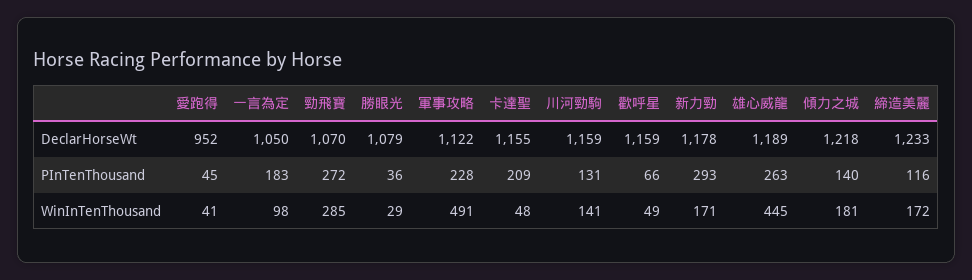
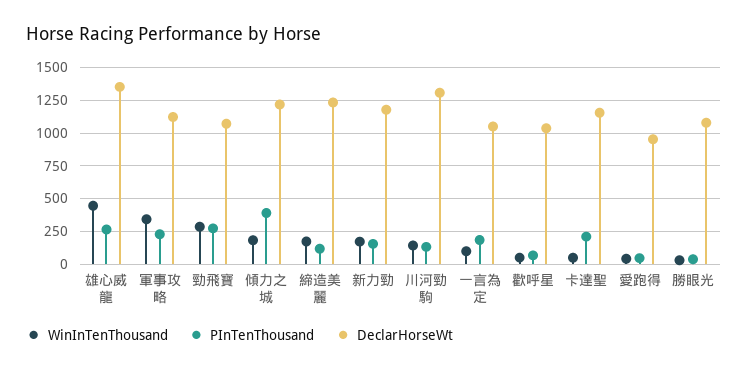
DeclarHorseWt, 川河勁駒: 1159 -> 1300
DeclarHorseWt, 歡呼星: 1159 -> 1050
DeclarHorseWt, 雄心威龍: 1189 -> 1350
PInTenThousand, 新力勁: 293 -> 150
PInTenThousand, 傾力之城: 140 -> 400
WinInTenThousand, 軍事攻略: 491 -> 350

